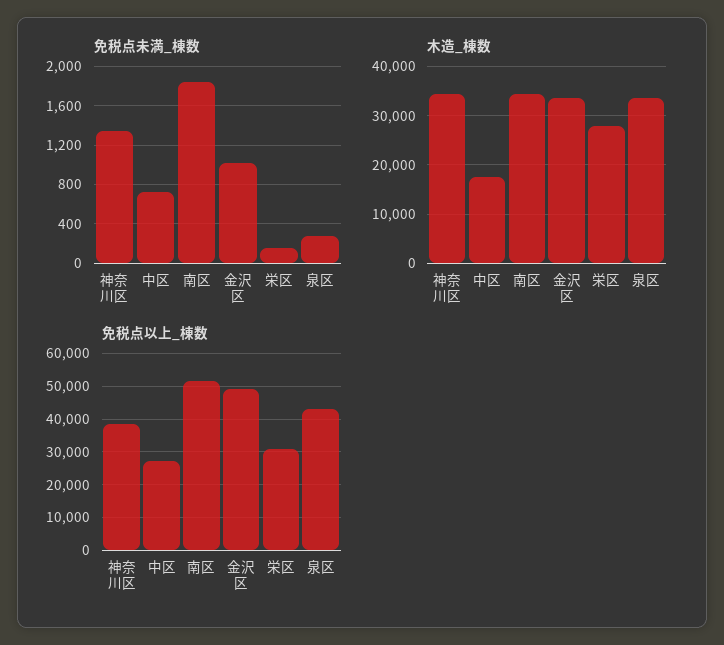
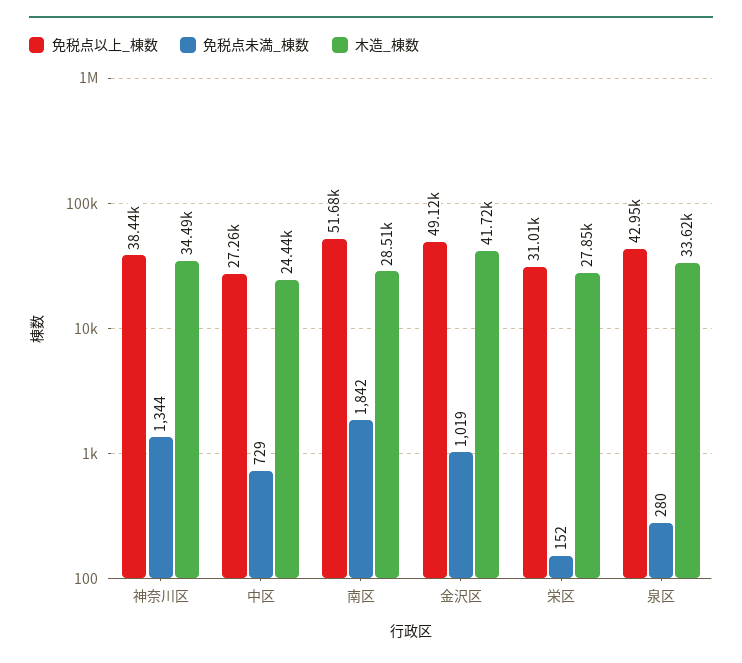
木造_棟数, 中区: 18000 -> 24440
木造_棟数, 南区: 34000 -> 28510
木造_棟数, 金沢区: 34000 -> 41720

